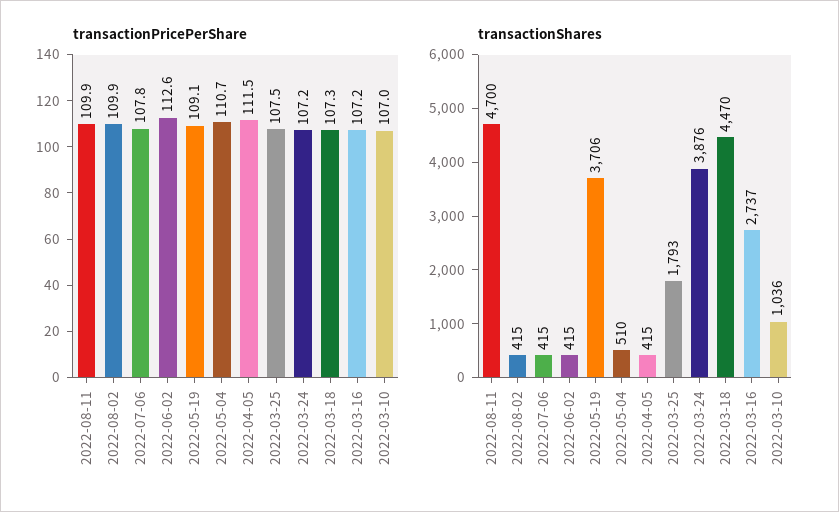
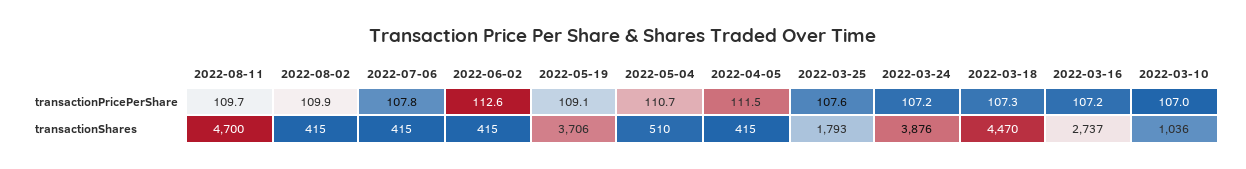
transactionPricePerShare, 2022-08-11: 109.9 -> 109.7
transactionPricePerShare, 2022-03-25: 107.5 -> 107.6

